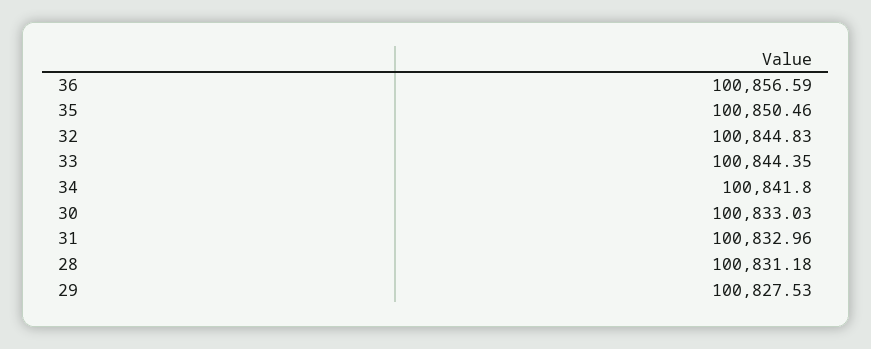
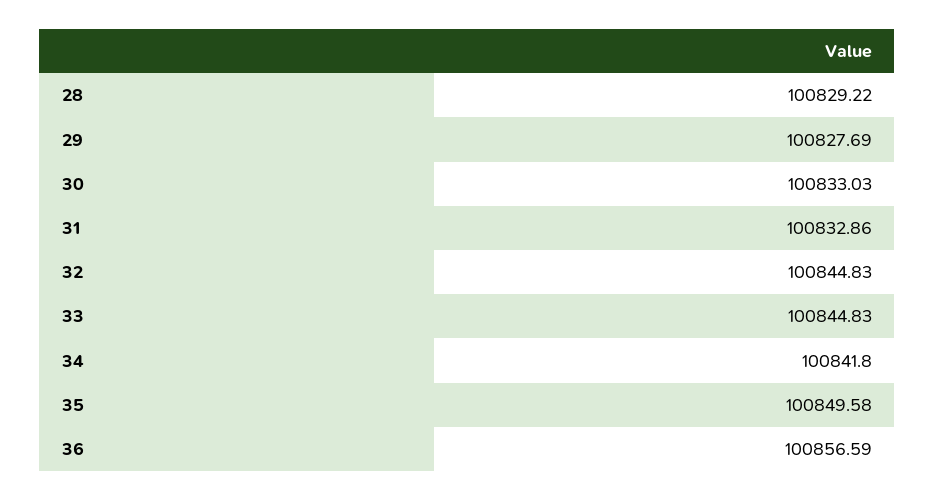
35: 100850.46 -> 100849.58
33: 100844.35 -> 100844.83
31: 100832.96 -> 100832.86
28: 100831.18 -> 100829.22
29: 100827.53 -> 100827.69

